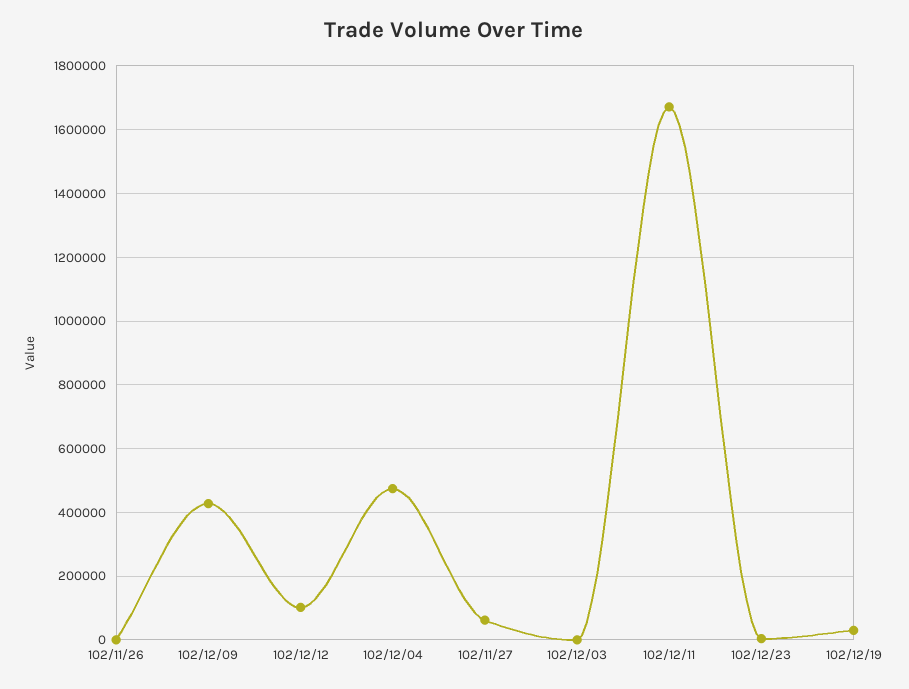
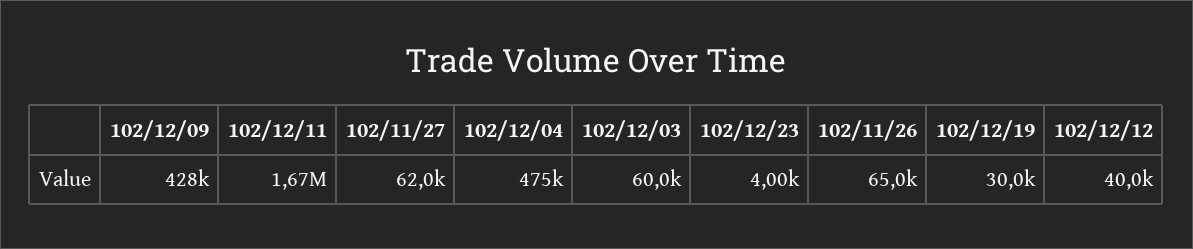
102/11/26: 0 -> 65000
102/12/12: 100000 -> 40000
102/12/03: 0 -> 60000

